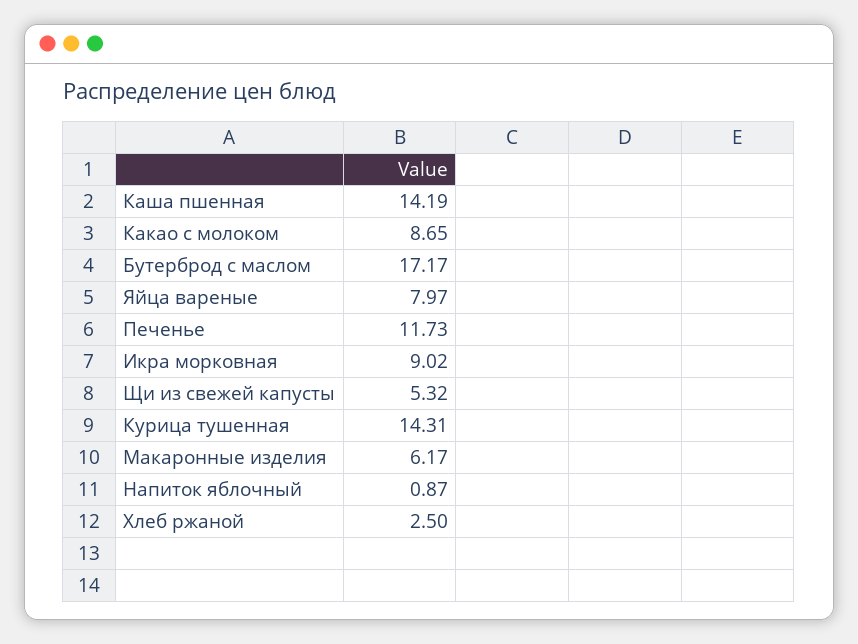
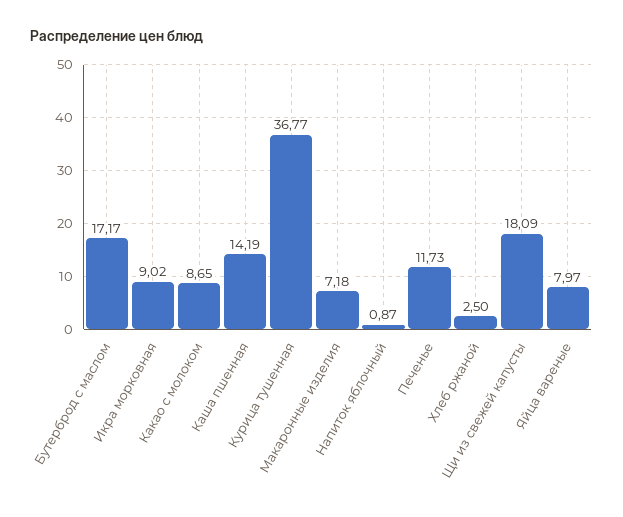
Щи из свежей капусты: 5.32 -> 18.09
Курица тушенная: 14.31 -> 36.77
Макаронные изделия: 6.17 -> 7.18

